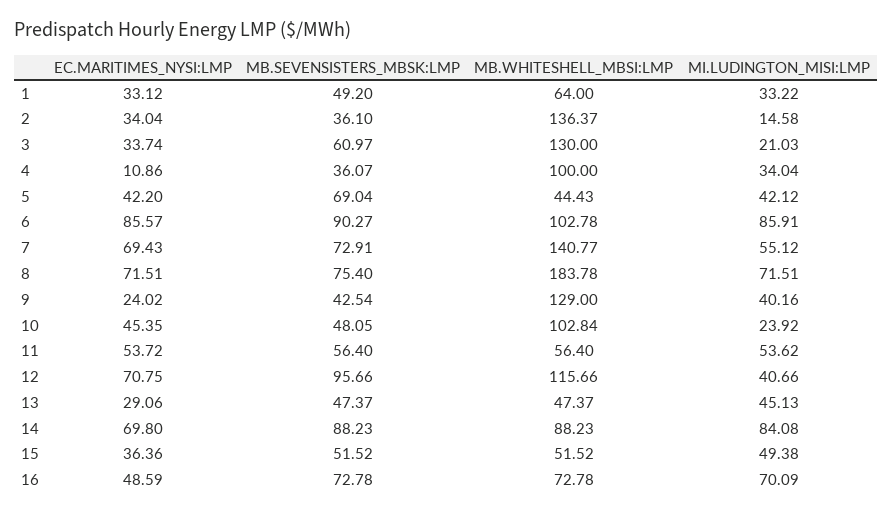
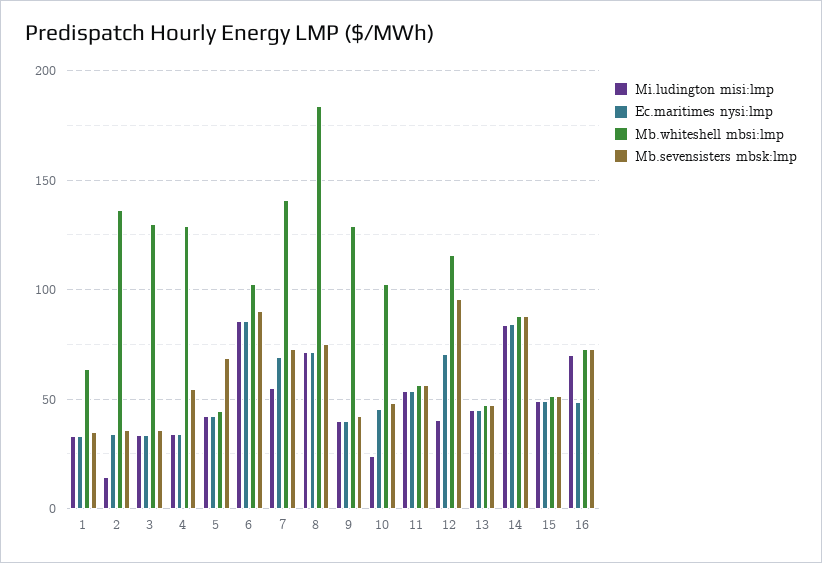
MB.SEVENSISTERS_MBSK:LMP, 1: 49.2 -> 35
MB.SEVENSISTERS_MBSK:LMP, 3: 60.97 -> 35
MI.LUDINGTON_MISI:LMP, 3: 21.03 -> 35
EC.MARITIMES_NYSI:LMP, 4: 10.86 -> 35
MB.SEVENSISTERS_MBSK:LMP, 4: 36.07 -> 55
MB.WHITESHELL_MBSI:LMP, 4: 100 -> 130
EC.MARITIMES_NYSI:LMP, 9: 24.02 -> 40
EC.MARITIMES_NYSI:LMP, 13: 29.06 -> 45
EC.MARITIMES_NYSI:LMP, 14: 69.8 -> 85
EC.MARITIMES_NYSI:LMP, 15: 36.36 -> 50

